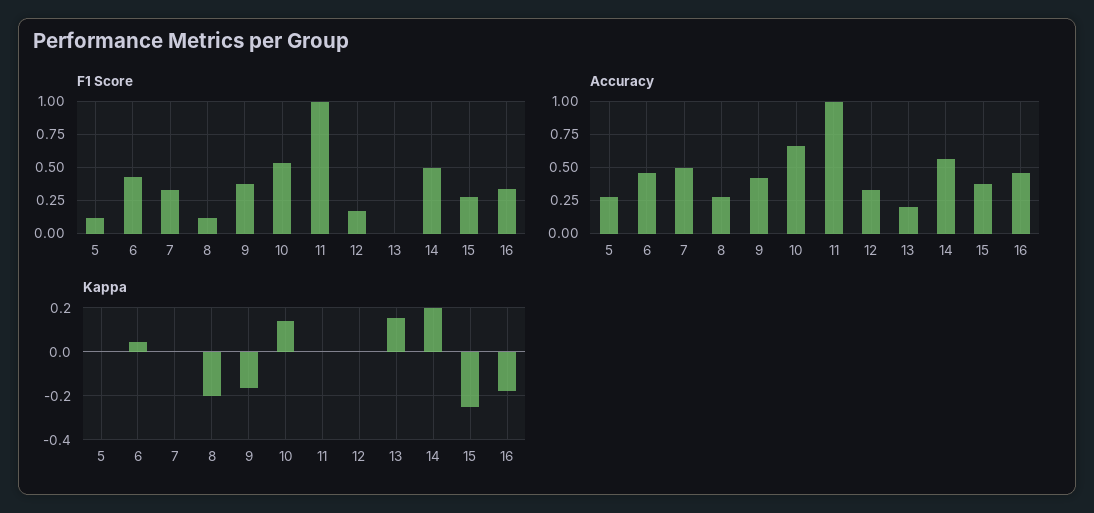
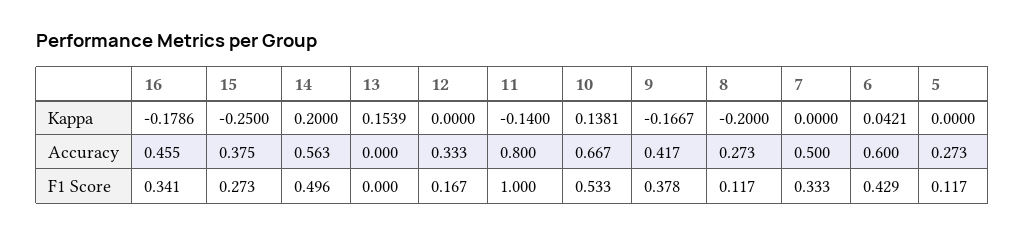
Accuracy, 6: 0.45 -> 0.6
Accuracy, 11: 1 -> 0.8
Accuracy, 13: 0.2 -> 0
Kappa, 11: 0 -> -0.14

